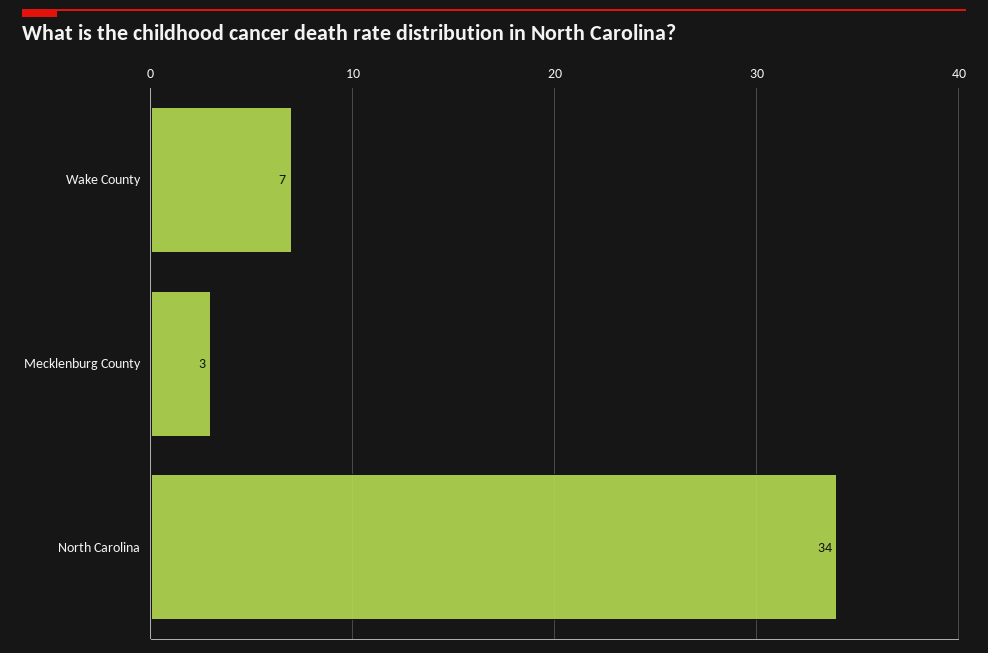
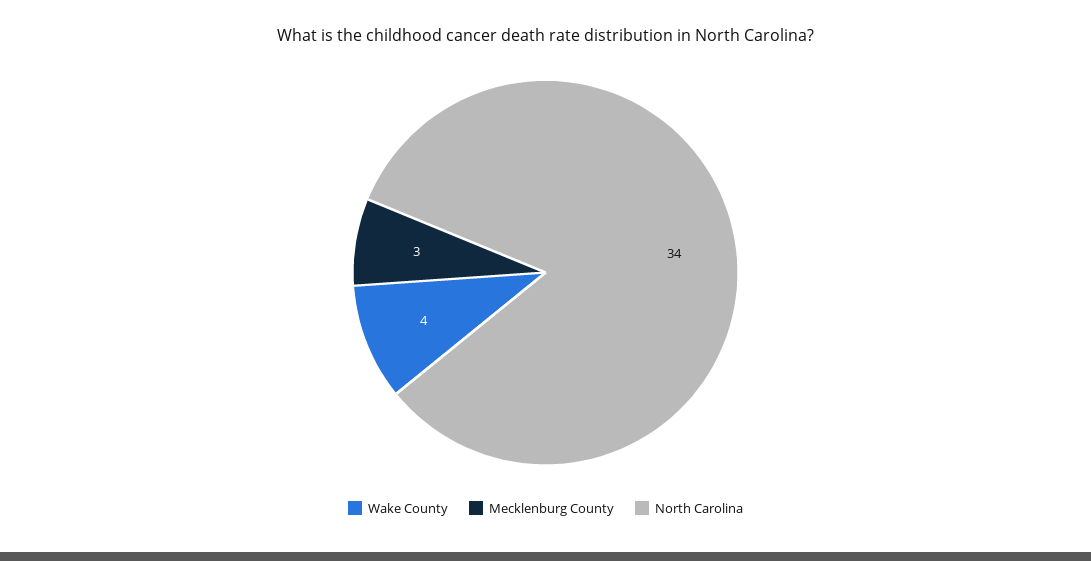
Wake County: 7 -> 4

